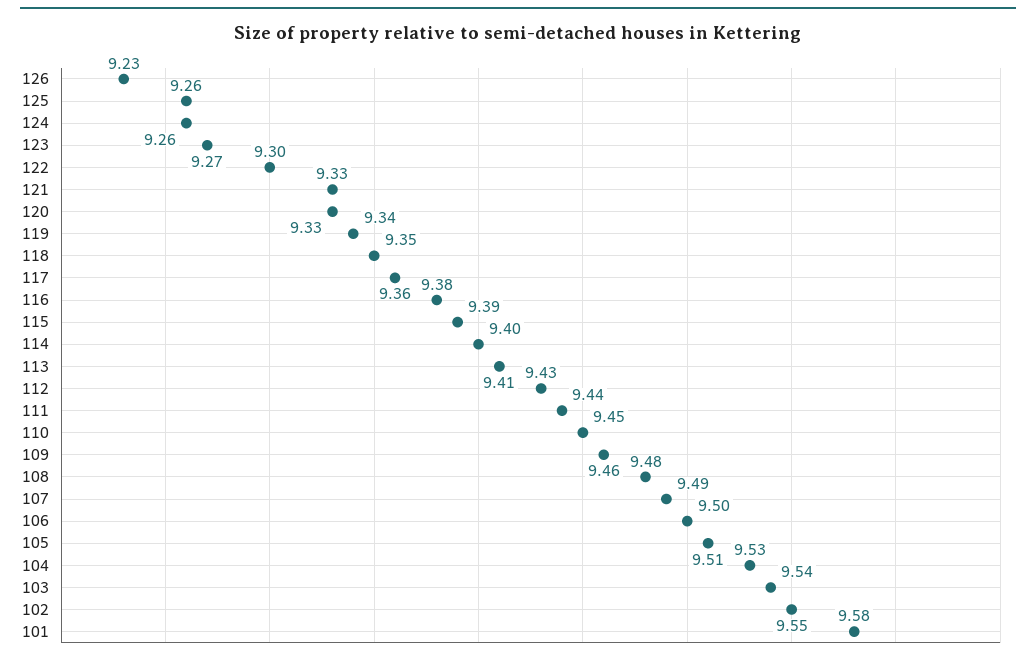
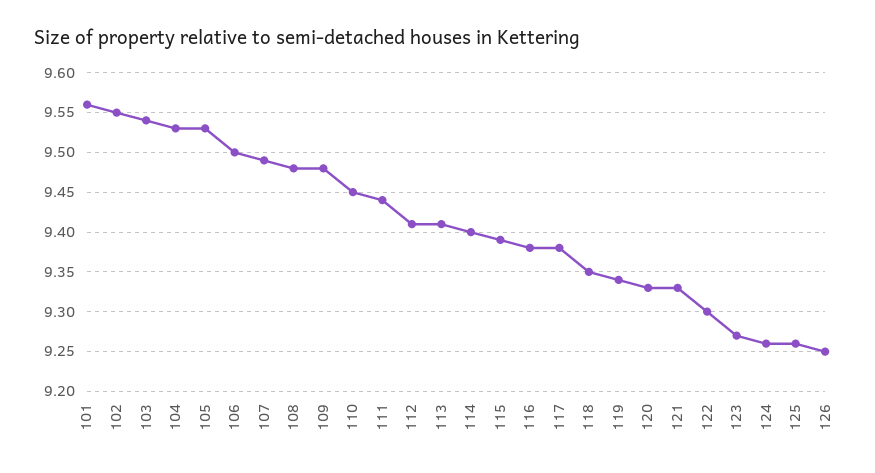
126: 9.23 -> 9.25
117: 9.36 -> 9.38
112: 9.43 -> 9.41
109: 9.46 -> 9.48
105: 9.51 -> 9.53
101: 9.58 -> 9.56

